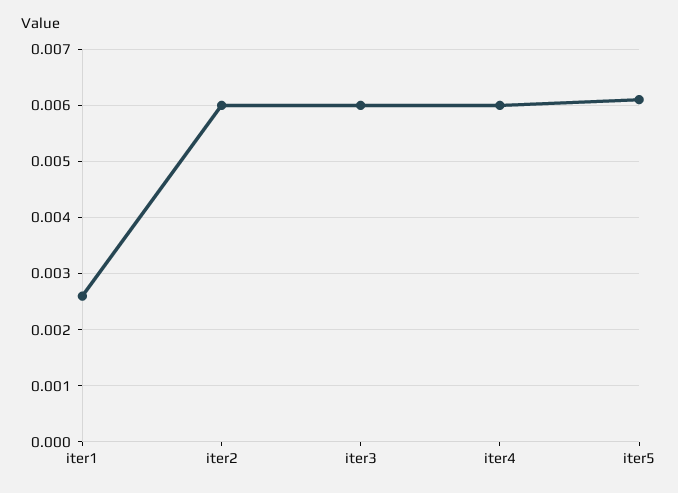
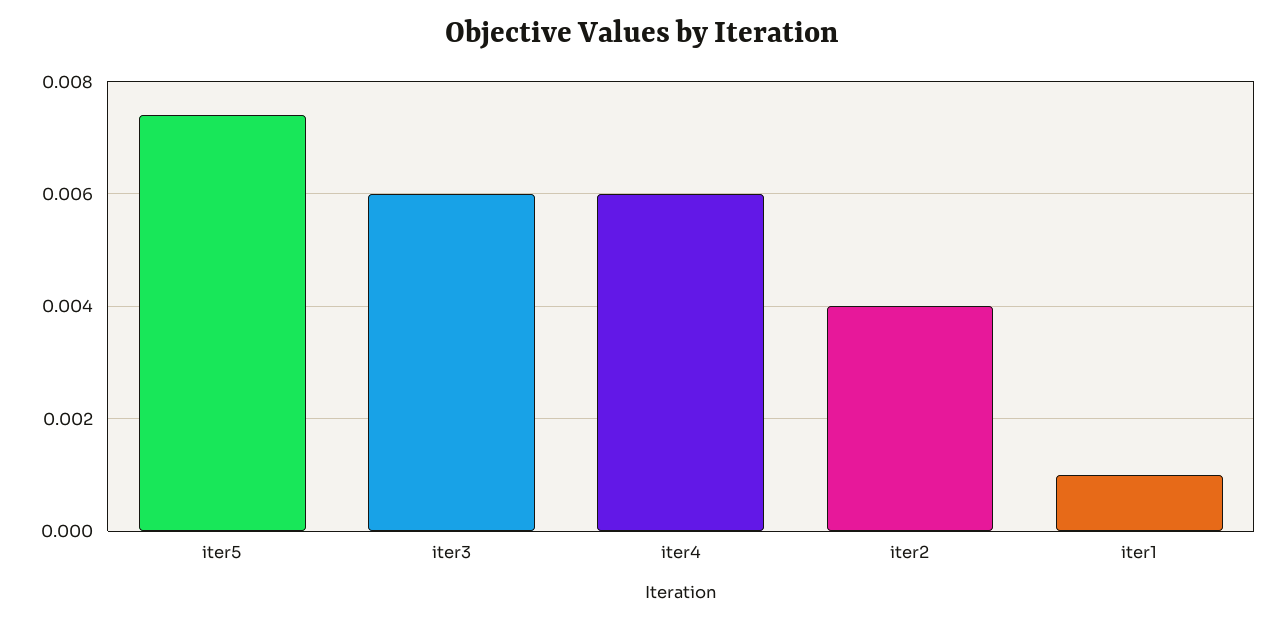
iter1: 0.0025 -> 0.001
iter2: 0.006 -> 0.004
iter5: 0.006 -> 0.0075

